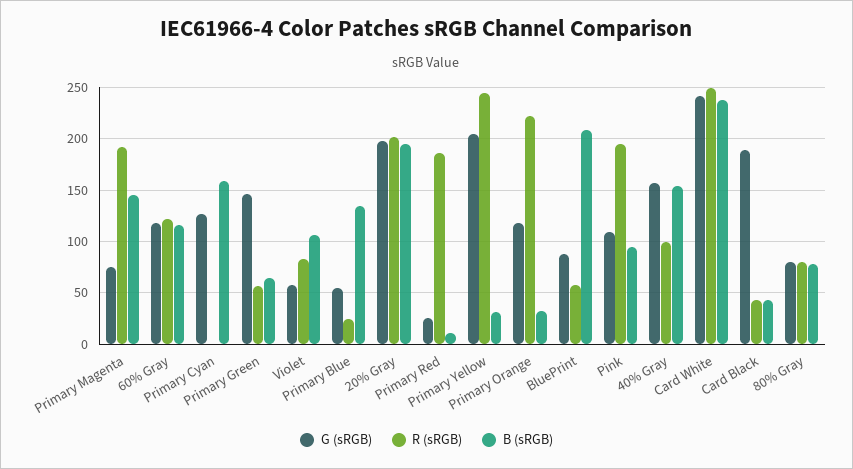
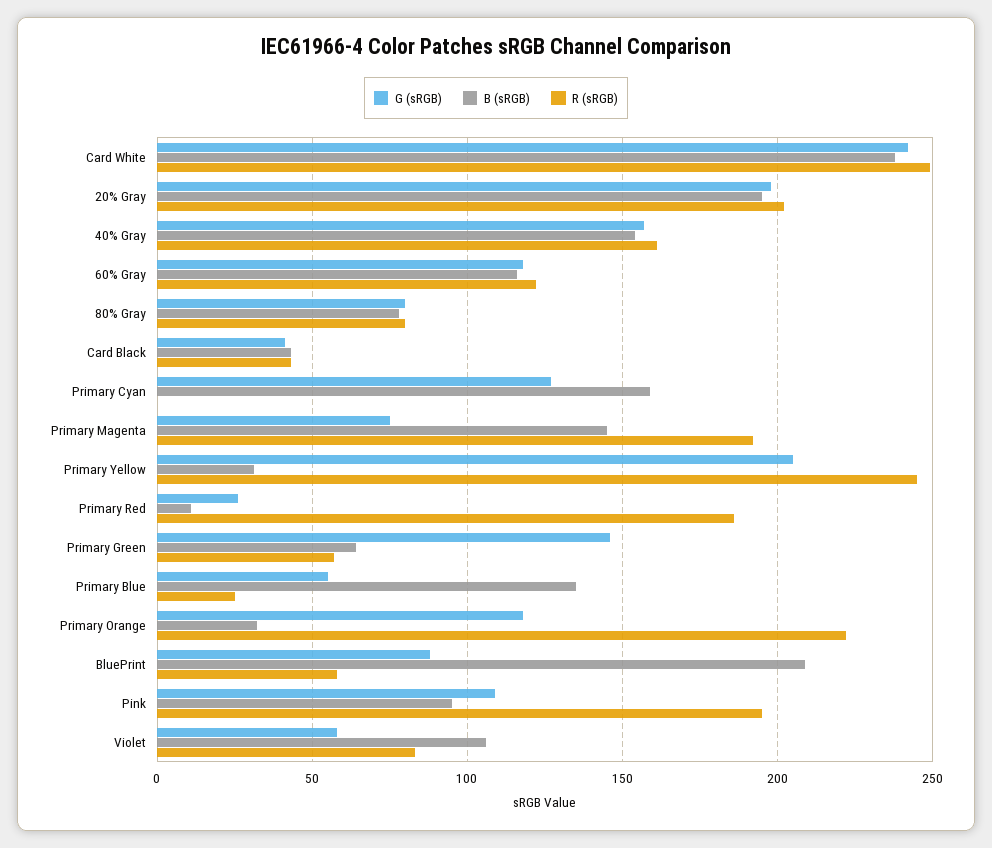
R (sRGB), 40% Gray: 100 -> 160
G (sRGB), Card Black: 190 -> 40

